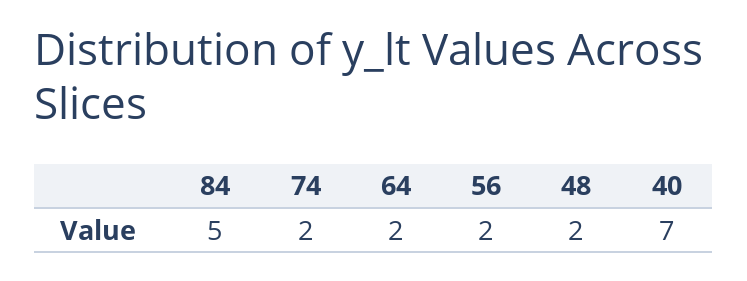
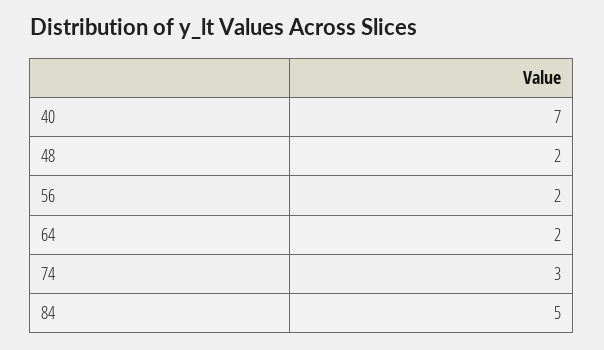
74: 2 -> 3

